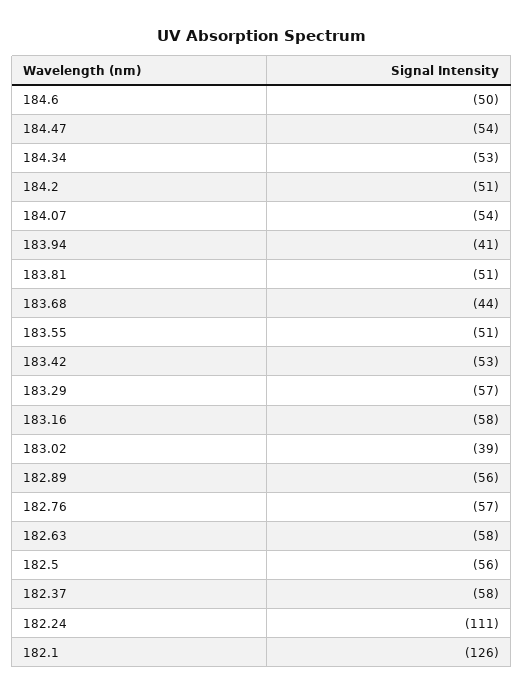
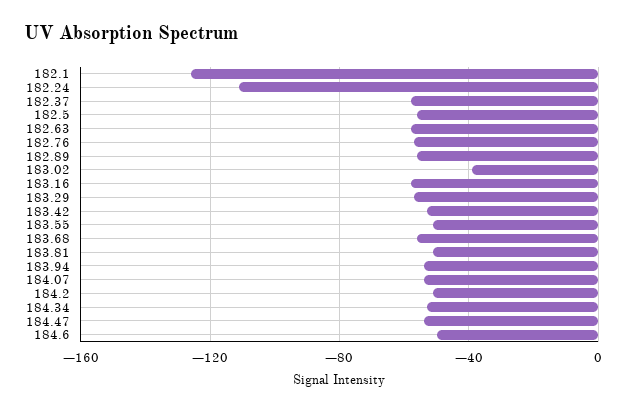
183.94: -41 -> -55
183.68: -44 -> -55

